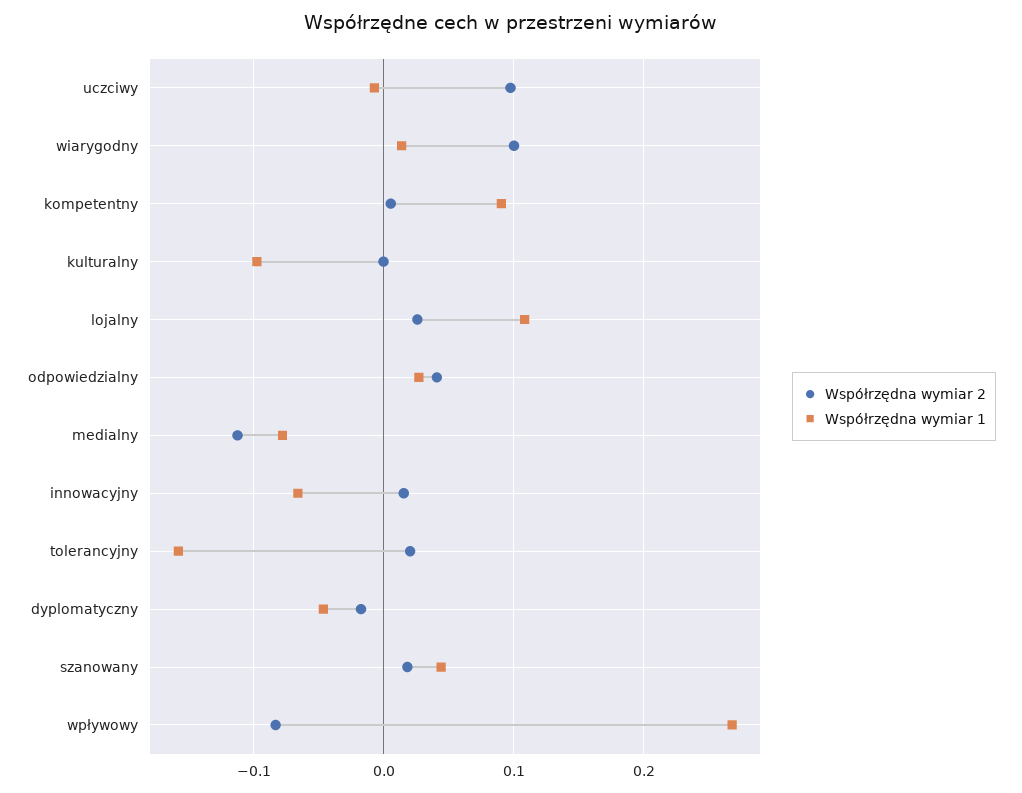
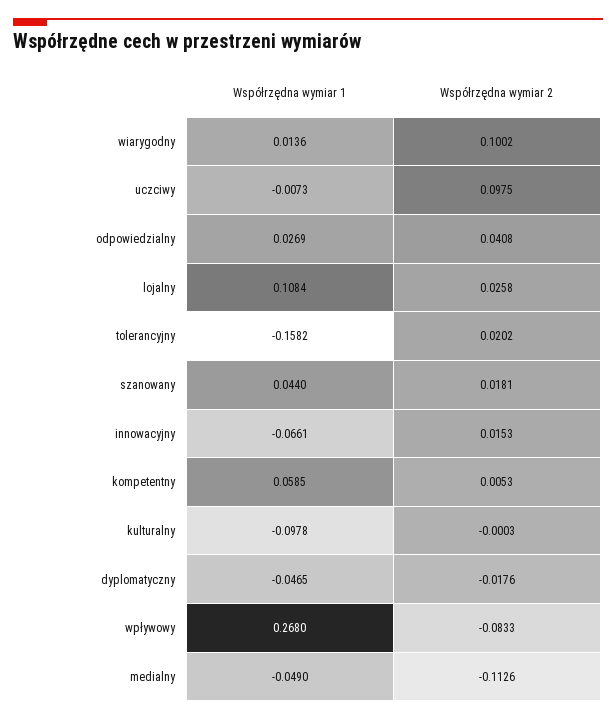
Współrzędna wymiar 1, kompetentny: 0.09 -> 0.0585
Współrzędna wymiar 1, medialny: -0.08 -> -0.049

